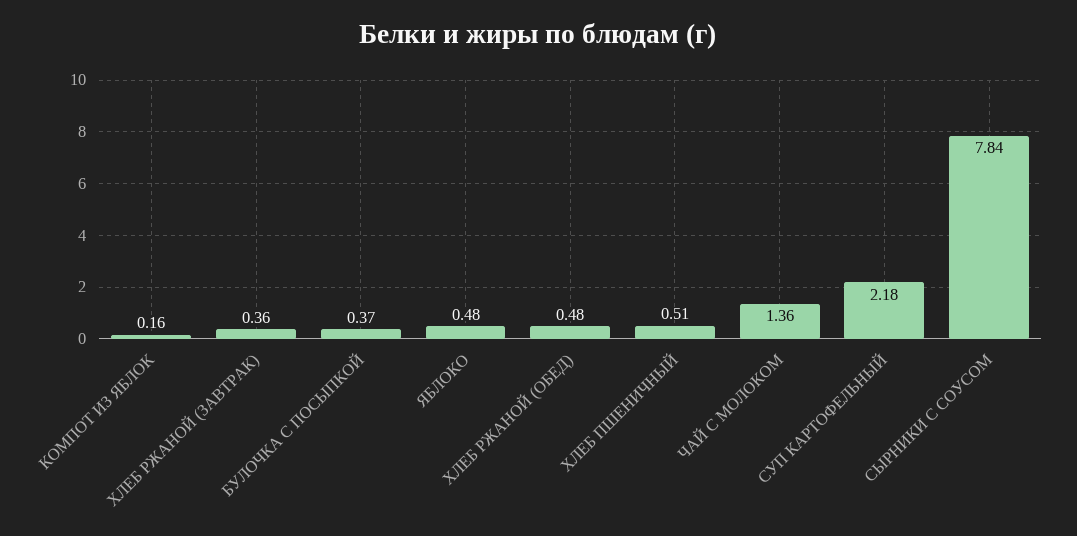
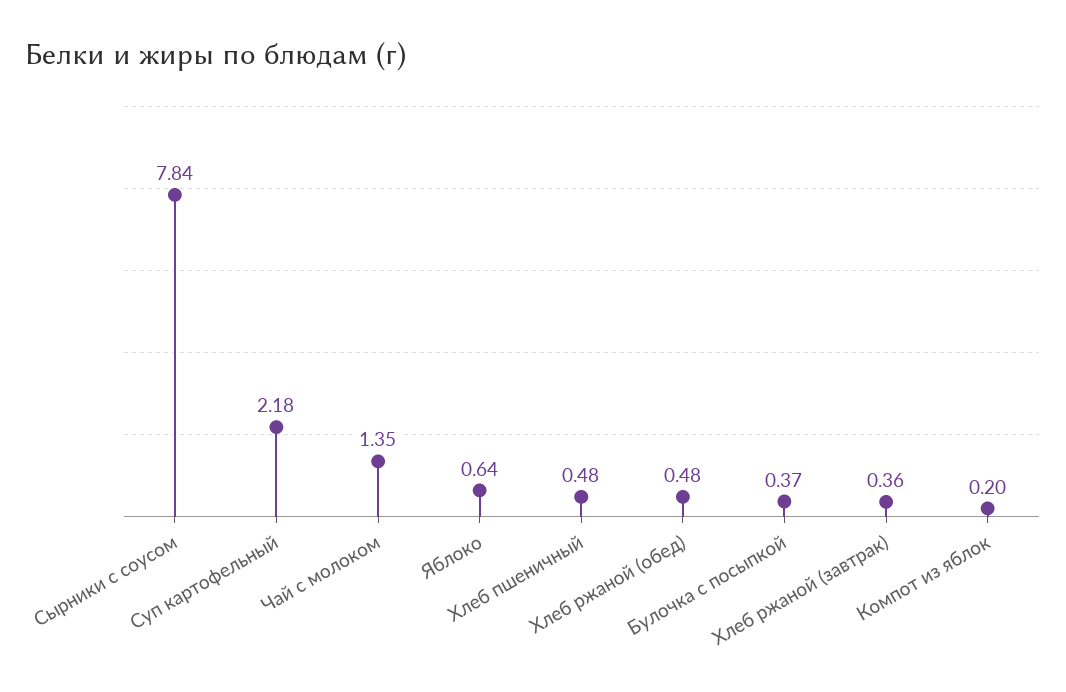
КОМПОТ ИЗ ЯБЛОК: 0.16 -> 0.2
ЯБЛОКО: 0.48 -> 0.64
ХЛЕБ ПШЕНИЧНЫЙ: 0.51 -> 0.48
ЧАЙ С МОЛОКОМ: 1.36 -> 1.35

